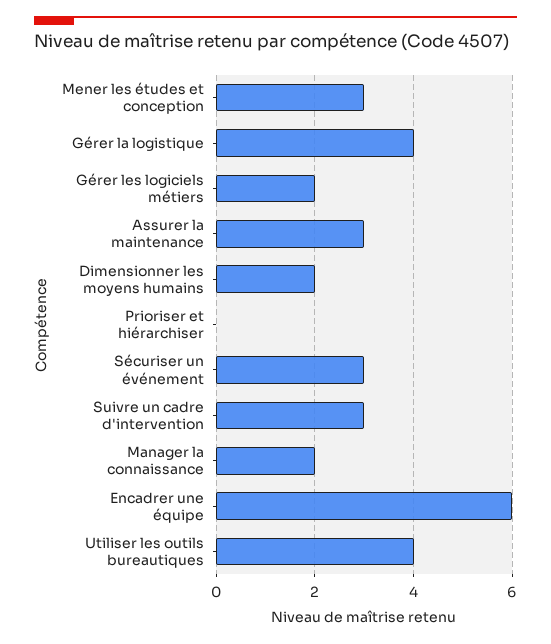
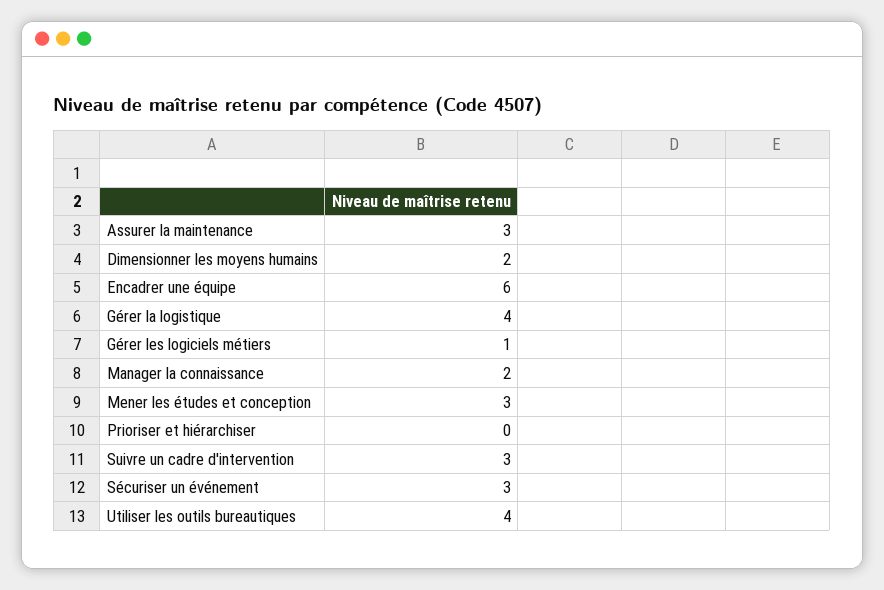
Gérer les logiciels métiers: 2 -> 1

